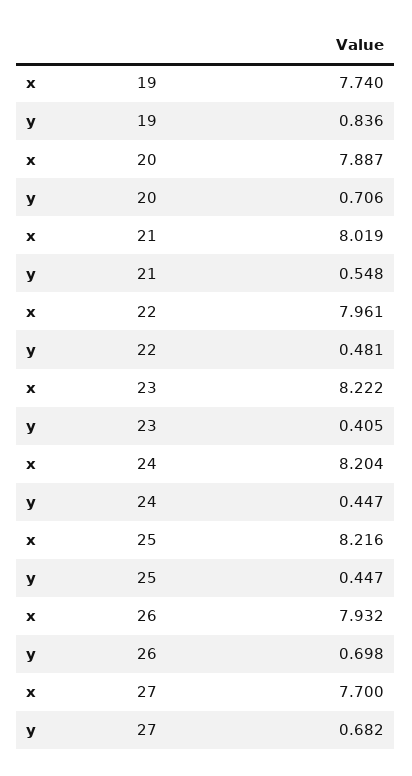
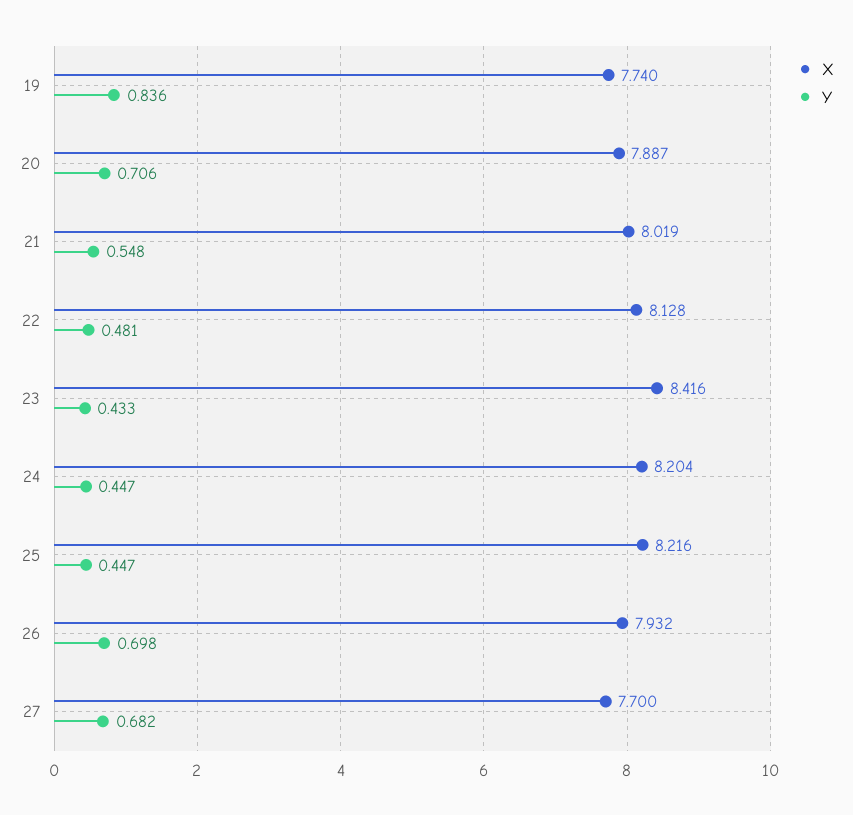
x, 22: 7.961 -> 8.128
x, 23: 8.222 -> 8.416
y, 23: 0.405 -> 0.433

